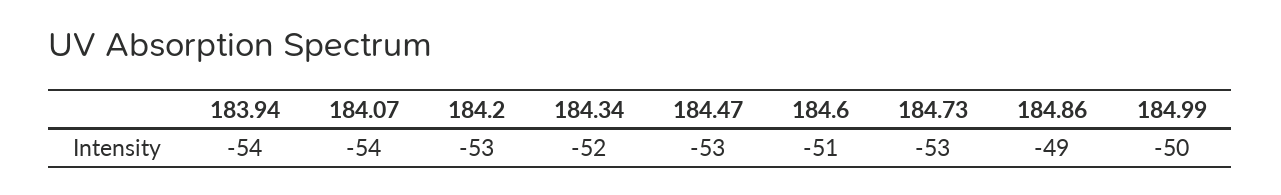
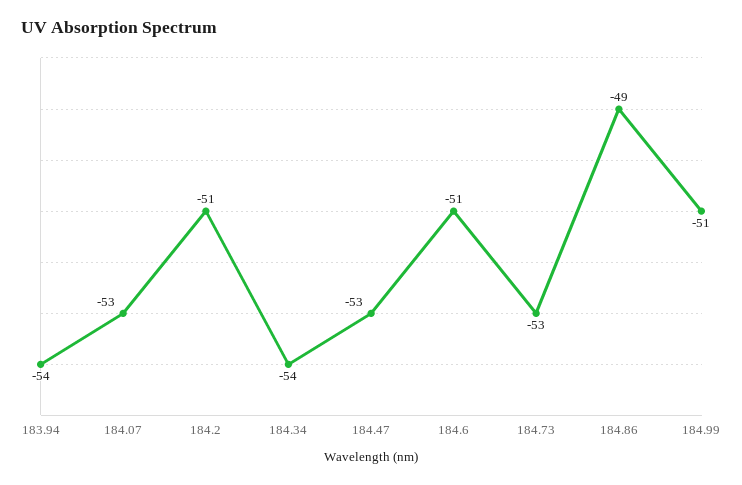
184.07: -54 -> -53
184.2: -53 -> -51
184.34: -52 -> -54
184.99: -50 -> -51

